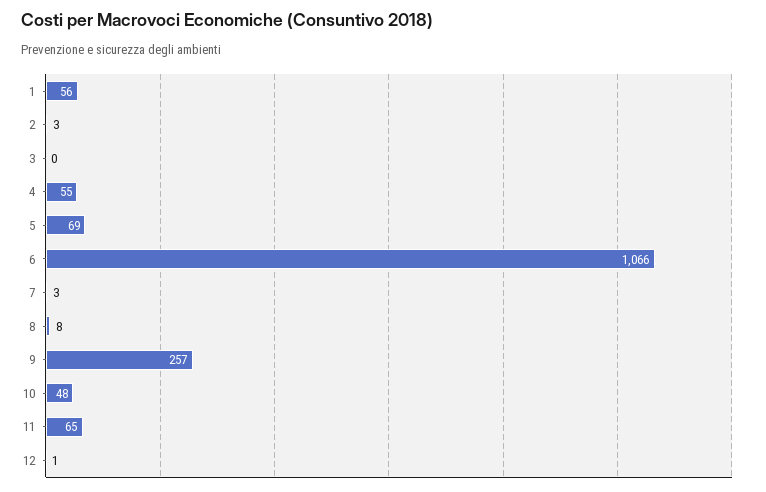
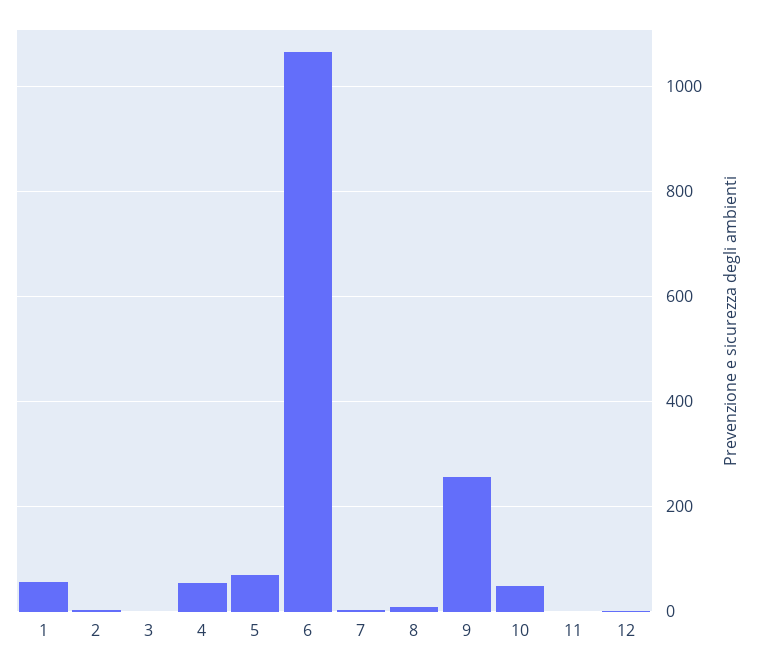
11: 65 -> 0

